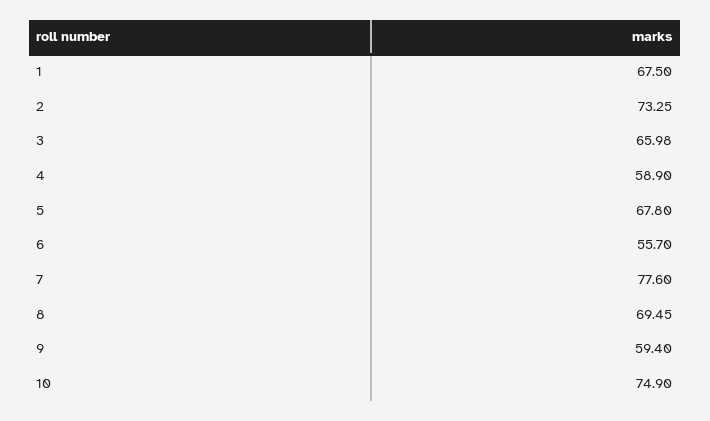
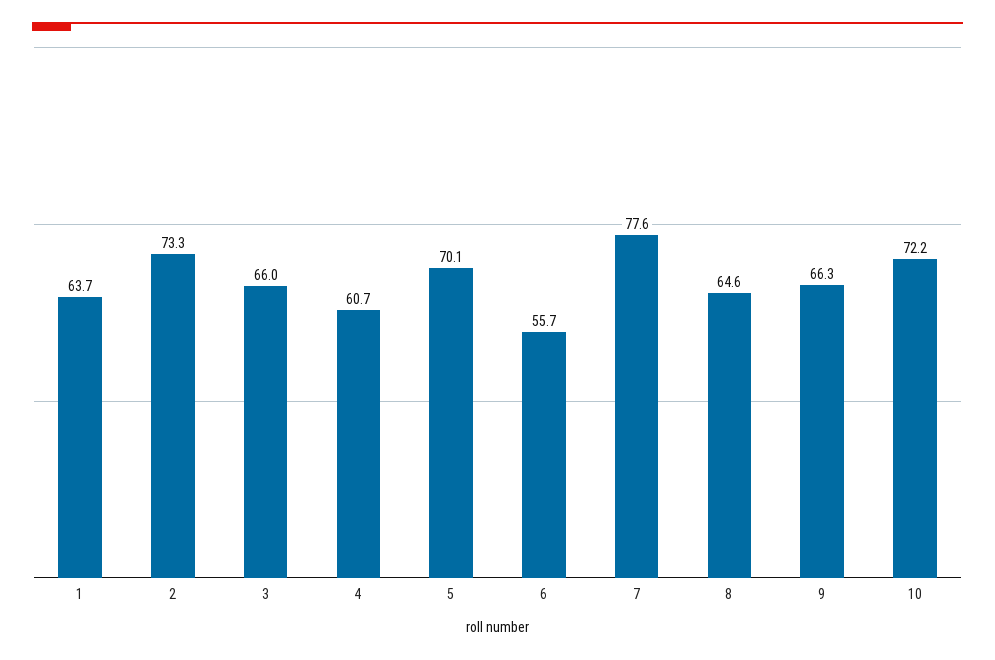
1: 67.5 -> 63.7
4: 58.9 -> 60.7
5: 67.8 -> 70.1
8: 69.45 -> 64.6
9: 59.4 -> 66.3
10: 74.9 -> 72.2

